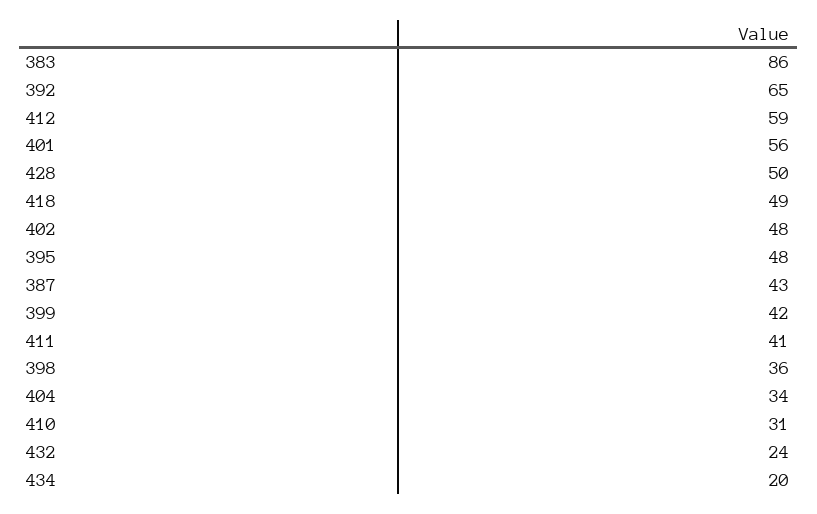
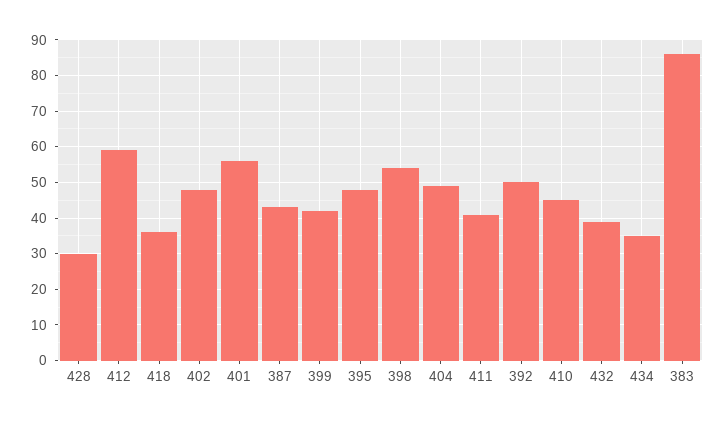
392: 65 -> 50
428: 50 -> 30
418: 49 -> 35
398: 36 -> 55
404: 34 -> 50
410: 31 -> 45
432: 24 -> 40
434: 20 -> 35

